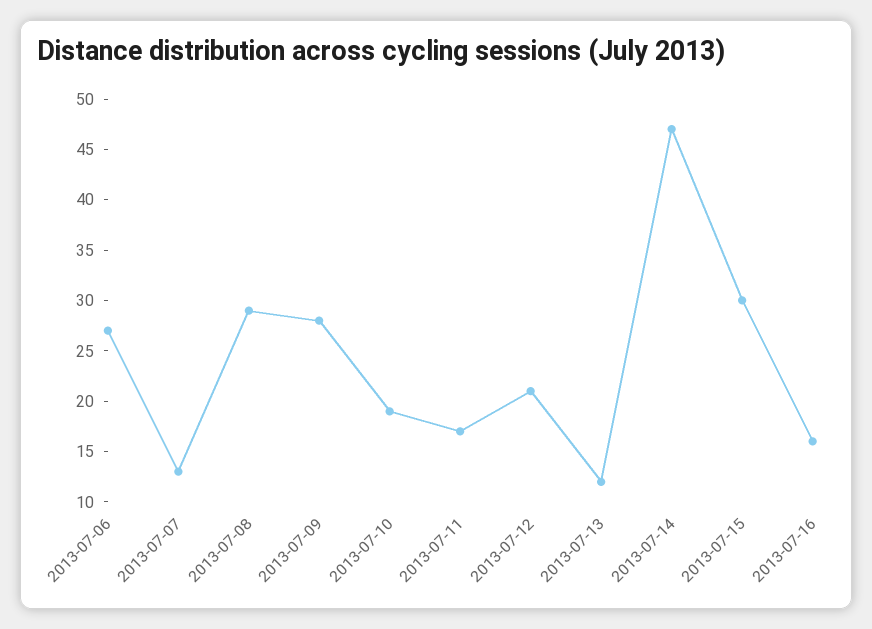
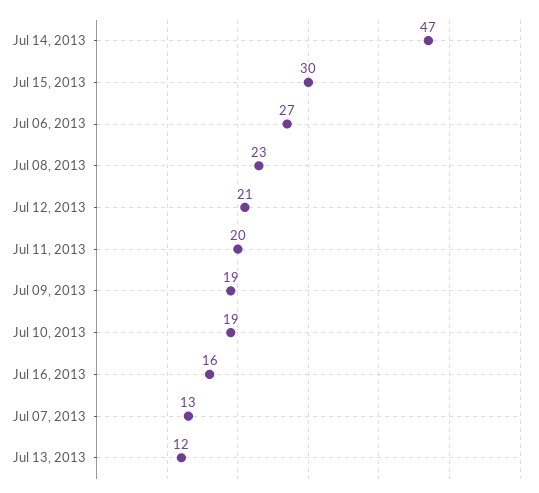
2013-07-08: 29 -> 23
2013-07-09: 28 -> 19
2013-07-11: 17 -> 20

